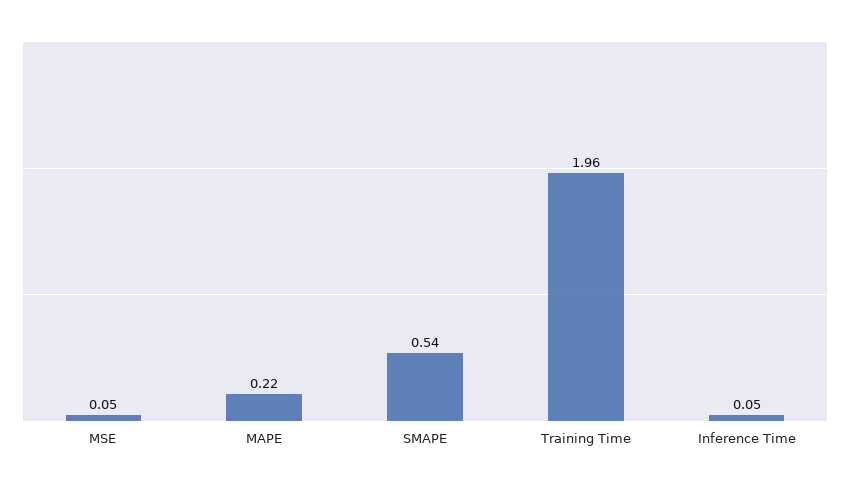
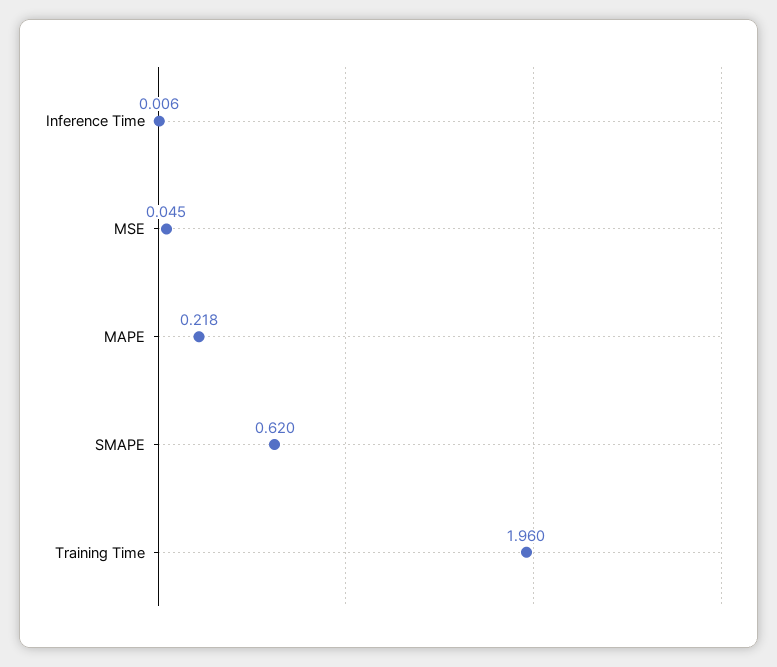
SMAPE: 0.54 -> 0.62
Inference Time: 0.05 -> 0.006

